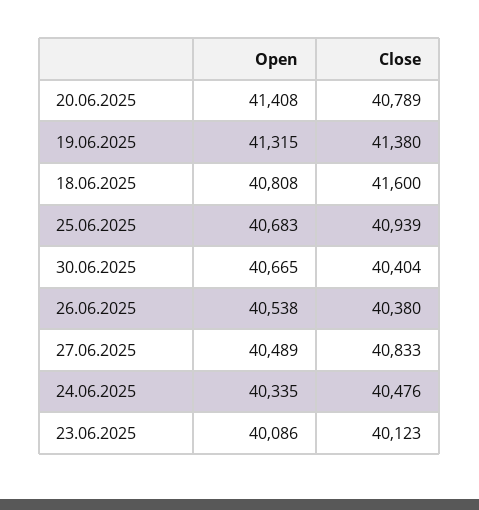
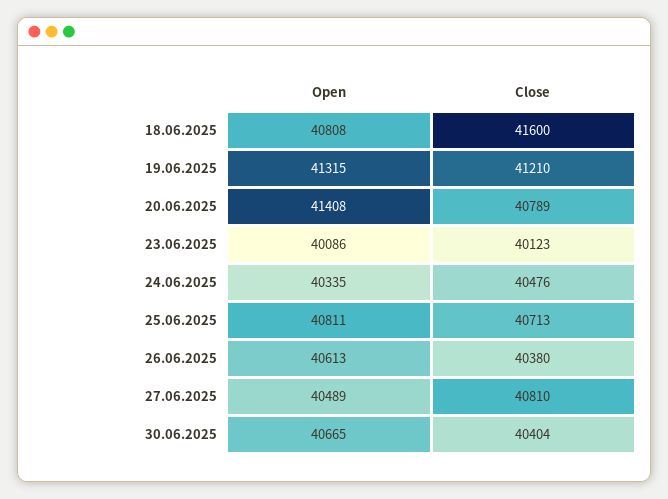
Close, 19.06.2025: 41380 -> 41210
Open, 25.06.2025: 40683 -> 40811
Close, 25.06.2025: 40939 -> 40713
Open, 26.06.2025: 40538 -> 40613
Close, 27.06.2025: 40833 -> 40810

